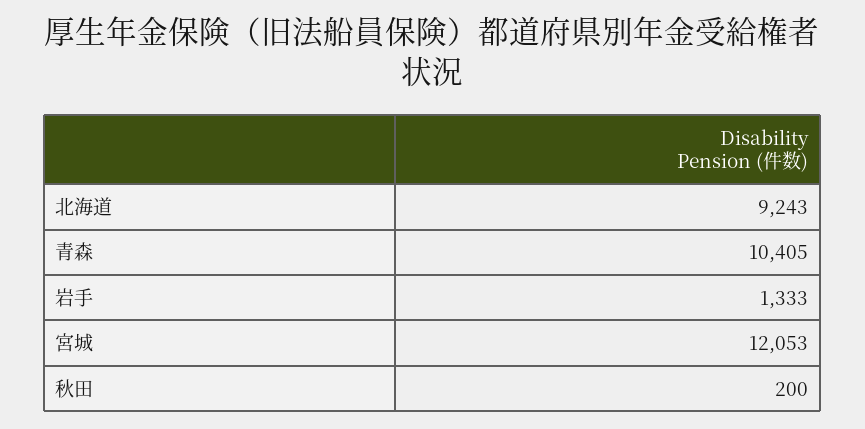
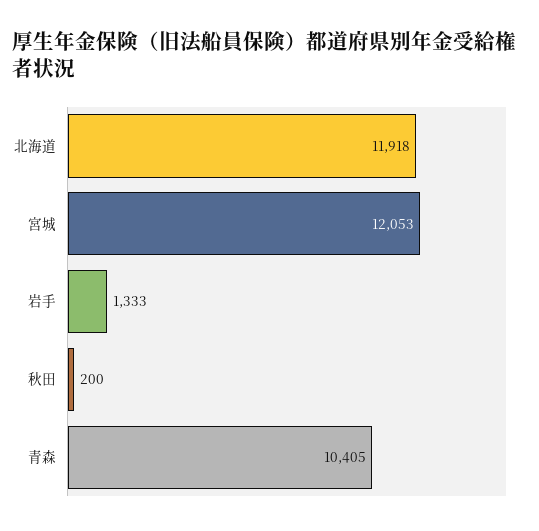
北海道: 9243 -> 11918

